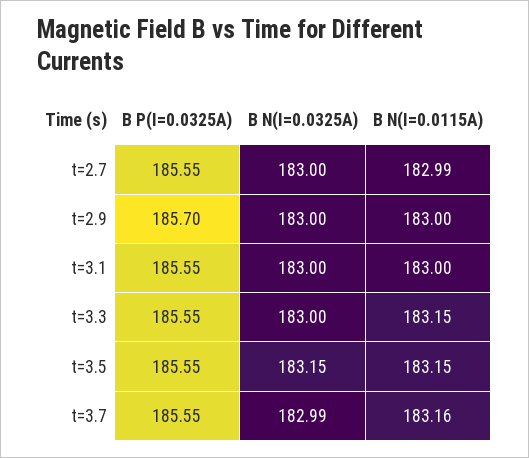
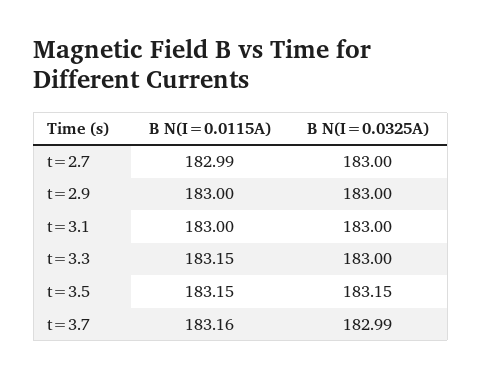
B P(I=0.0325A), t=2.7: 185.55 -> none
B P(I=0.0325A), t=2.9: 185.7 -> none
B P(I=0.0325A), t=3.1: 185.55 -> none
B P(I=0.0325A), t=3.3: 185.55 -> none
B P(I=0.0325A), t=3.5: 185.55 -> none
B P(I=0.0325A), t=3.7: 185.55 -> none

